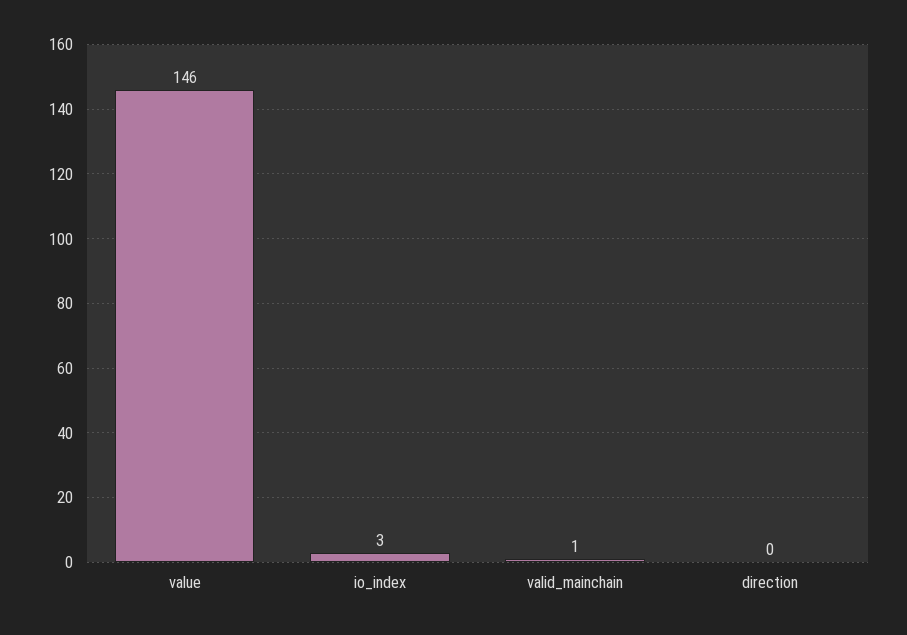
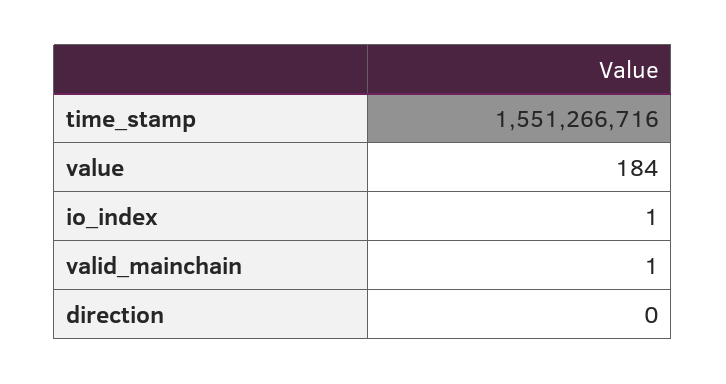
value: 146 -> 184
io_index: 3 -> 1
time_stamp: none -> 1551266716

